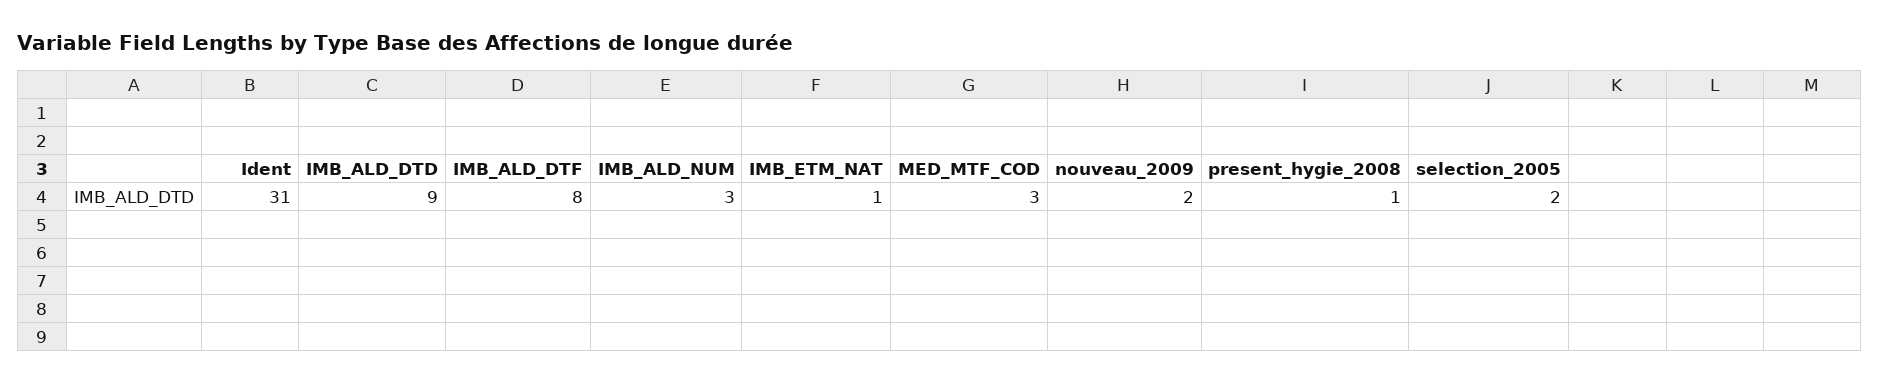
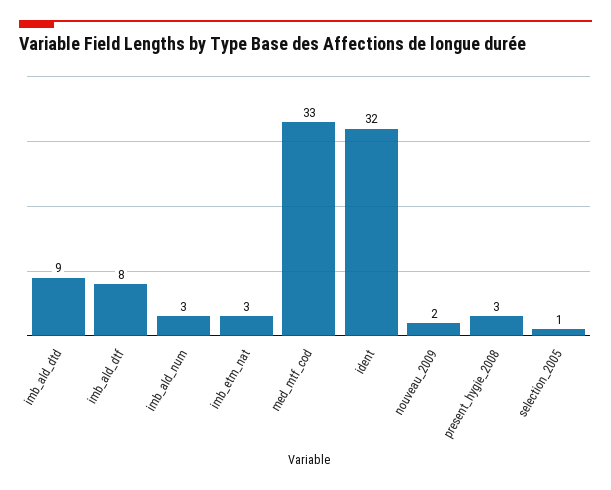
Ident: 31 -> 32
IMB_ETM_NAT: 1 -> 3
MED_MTF_COD: 3 -> 33
present_hygie_2008: 1 -> 3
selection_2005: 2 -> 1

